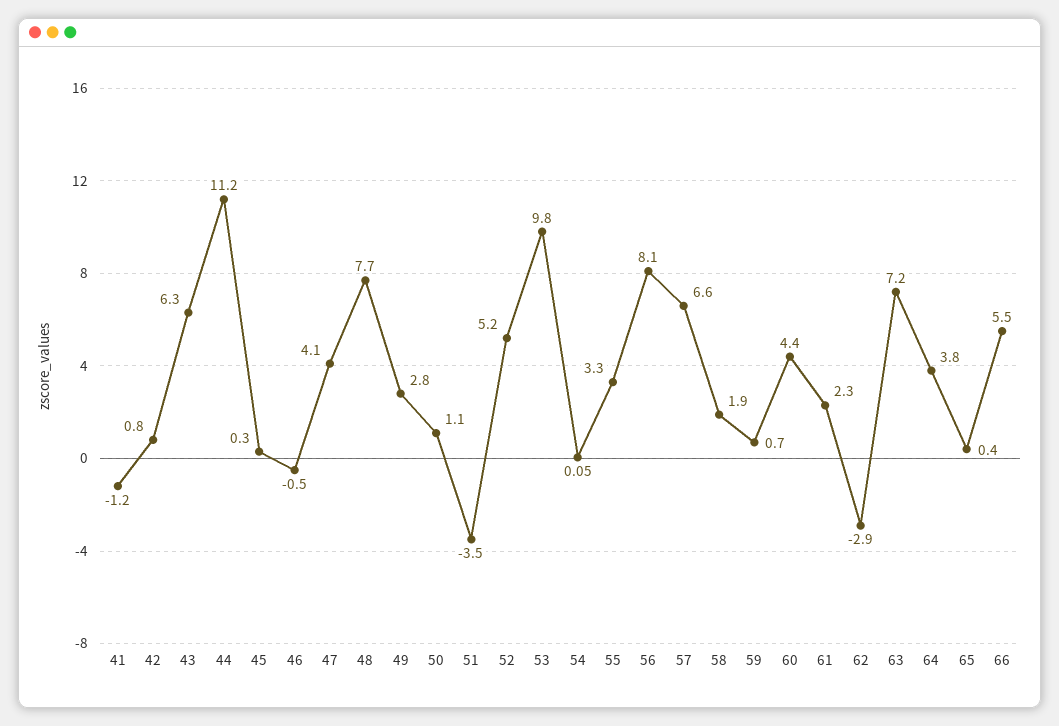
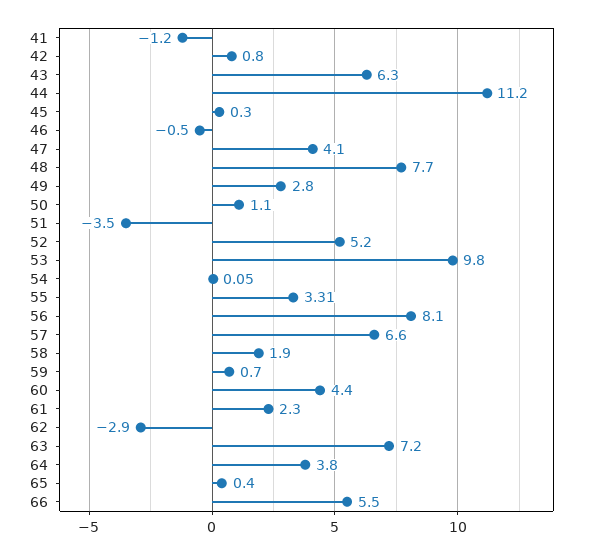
55: 3.3 -> 3.31

